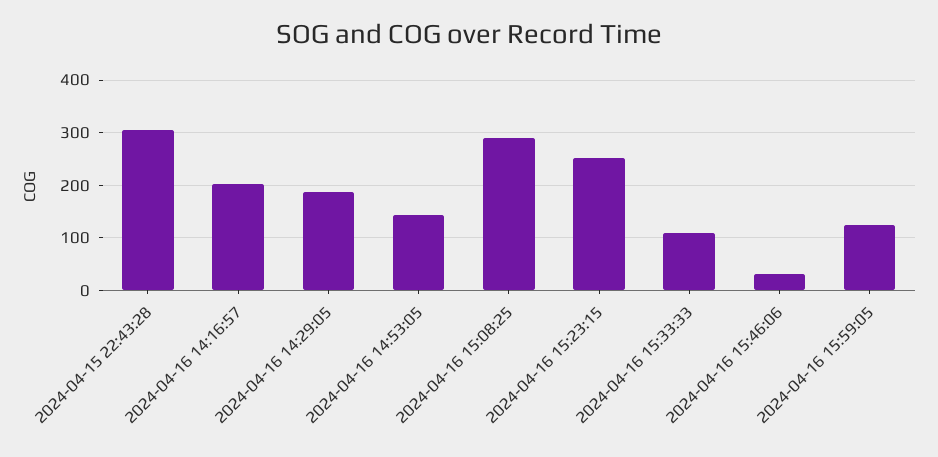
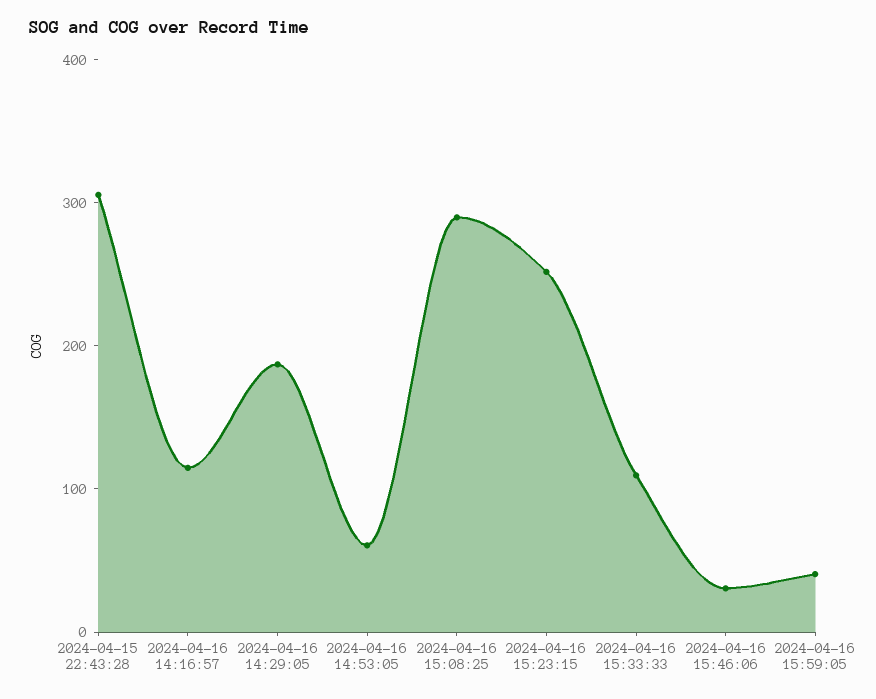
2024-04-16 14:16:57: 200 -> 120
2024-04-16 14:53:05: 140 -> 60
2024-04-16 15:59:05: 120 -> 40

